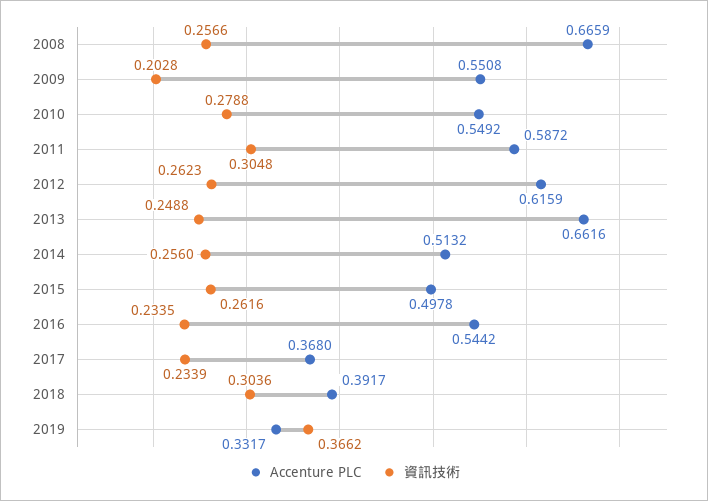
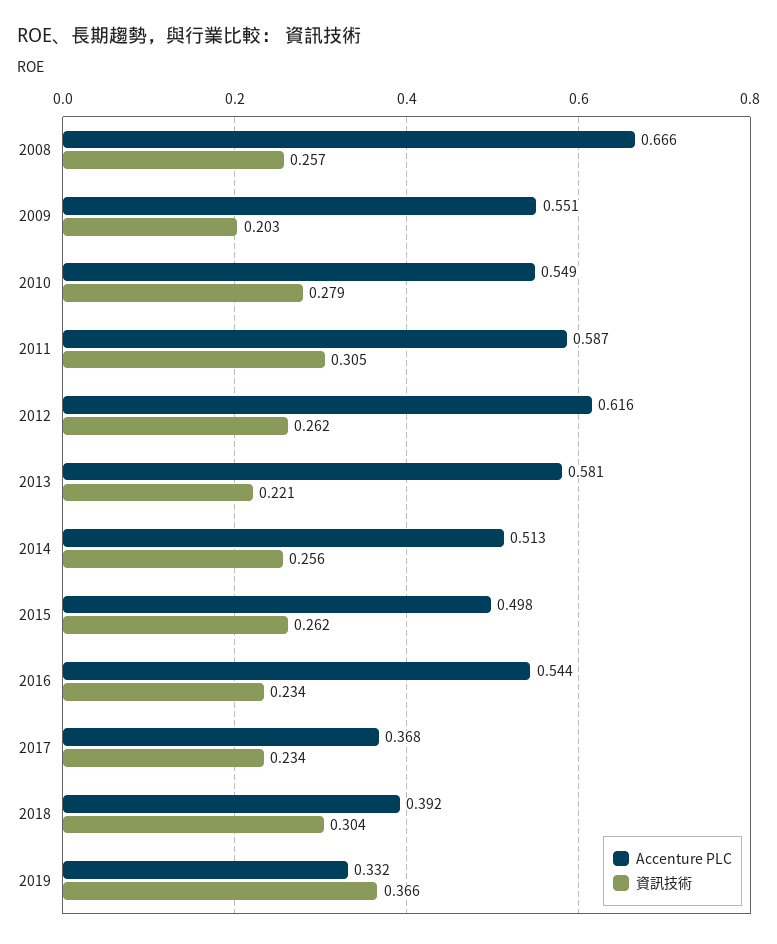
Accenture PLC, 2013: 0.6616 -> 0.581
資訊技術, 2013: 0.2488 -> 0.221

